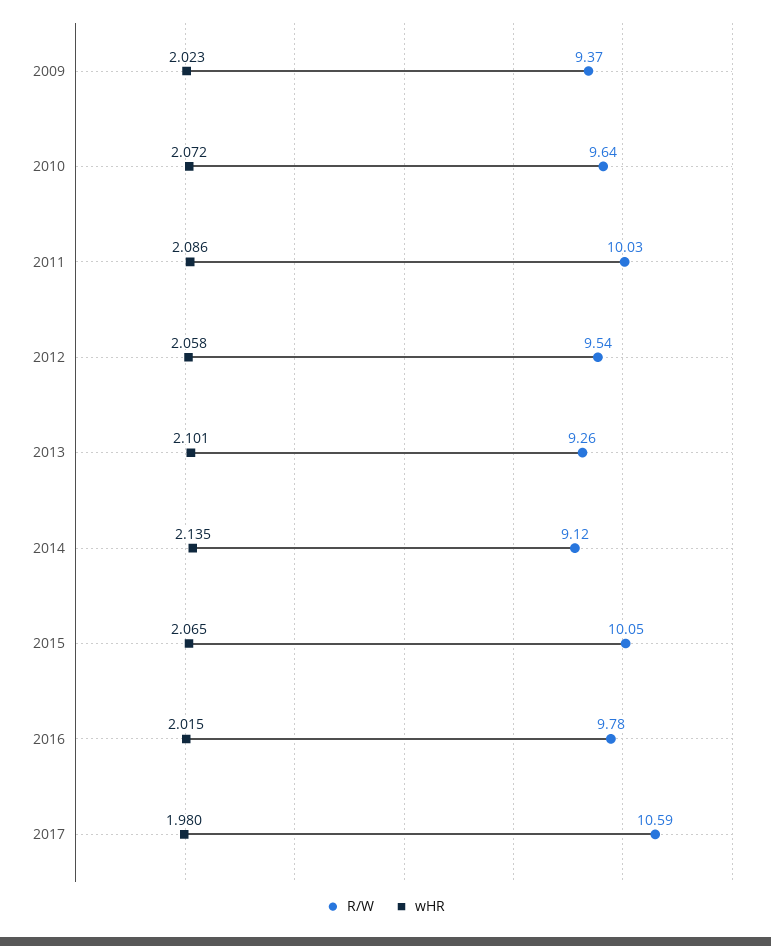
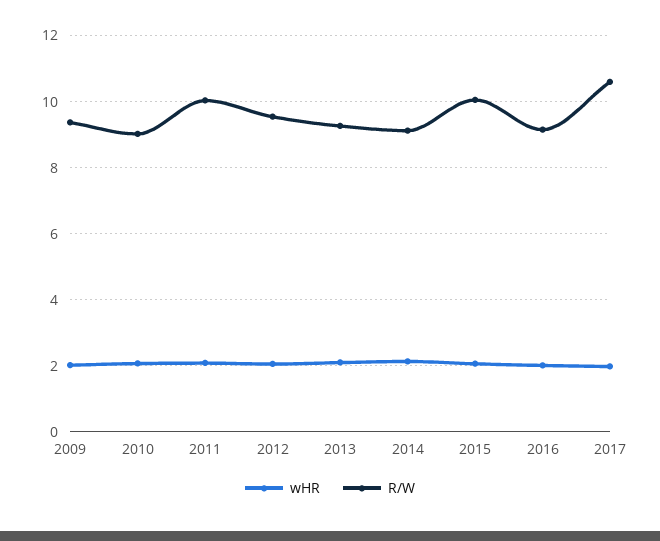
R/W, 2010: 9.64 -> 9
R/W, 2016: 9.78 -> 9.2

